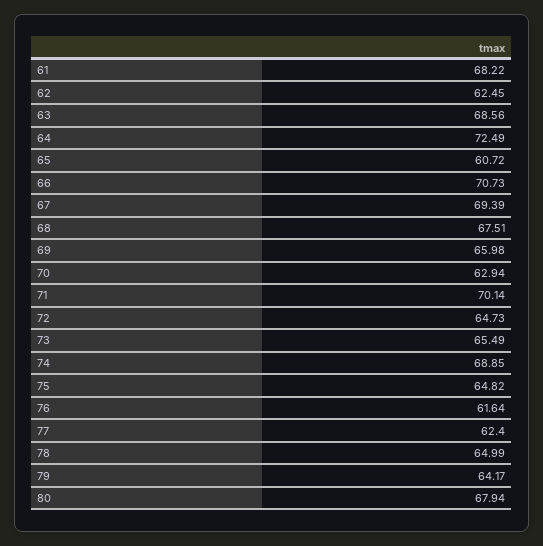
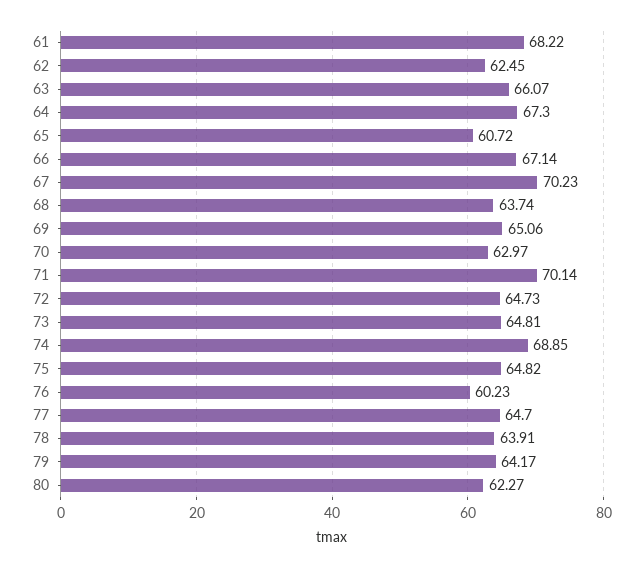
63: 68.56 -> 66.07
64: 72.49 -> 67.3
66: 70.73 -> 67.14
67: 69.39 -> 70.23
68: 67.51 -> 63.74
69: 65.98 -> 65.06
70: 62.94 -> 62.97
73: 65.49 -> 64.81
76: 61.64 -> 60.23
77: 62.4 -> 64.7
78: 64.99 -> 63.91
80: 67.94 -> 62.27

